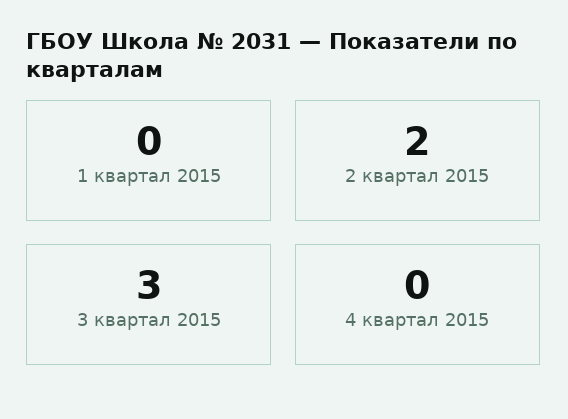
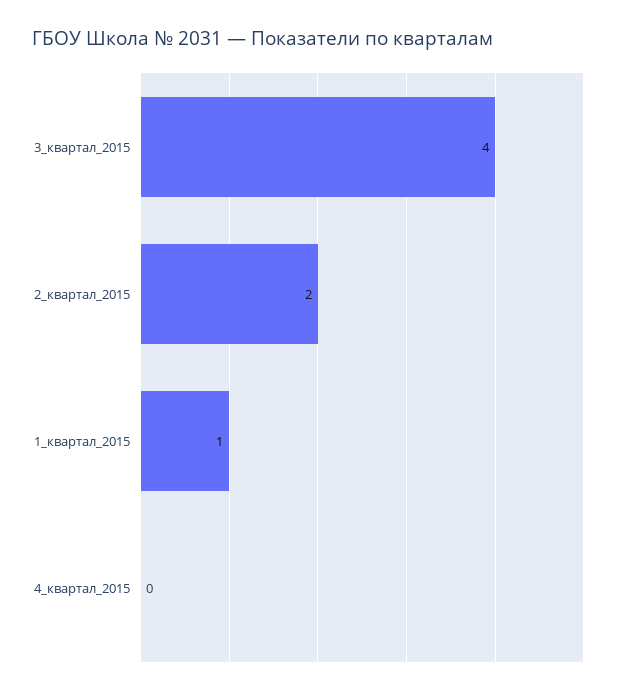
1 квартал 2015: 0 -> 1
3 квартал 2015: 3 -> 4

